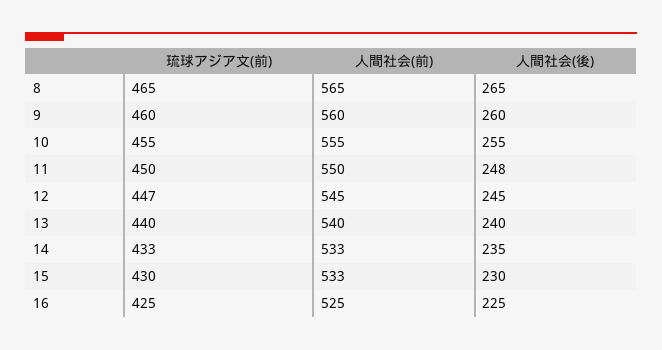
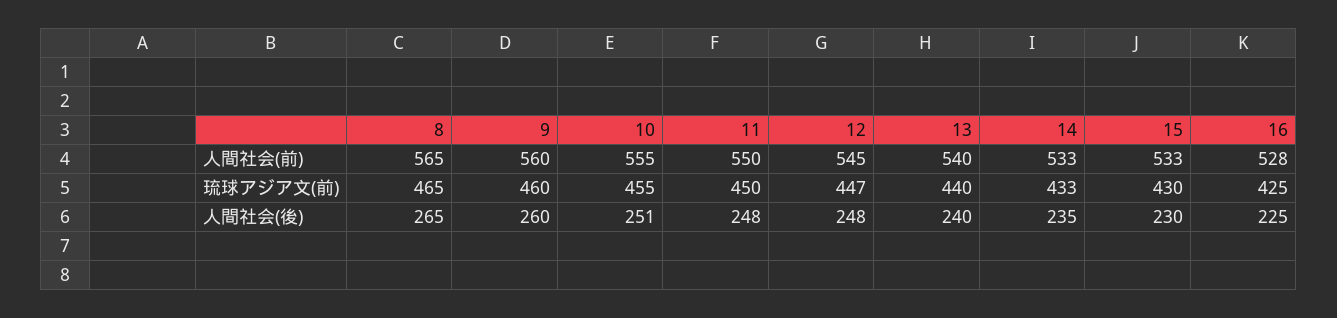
人間社会(後), 10: 255 -> 251
人間社会(後), 12: 245 -> 248
人間社会(前), 16: 525 -> 528

